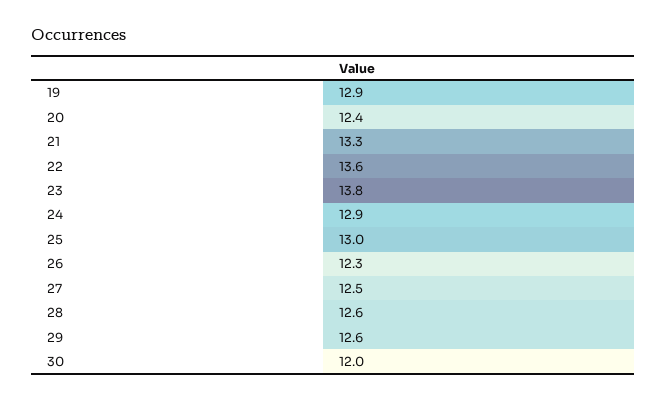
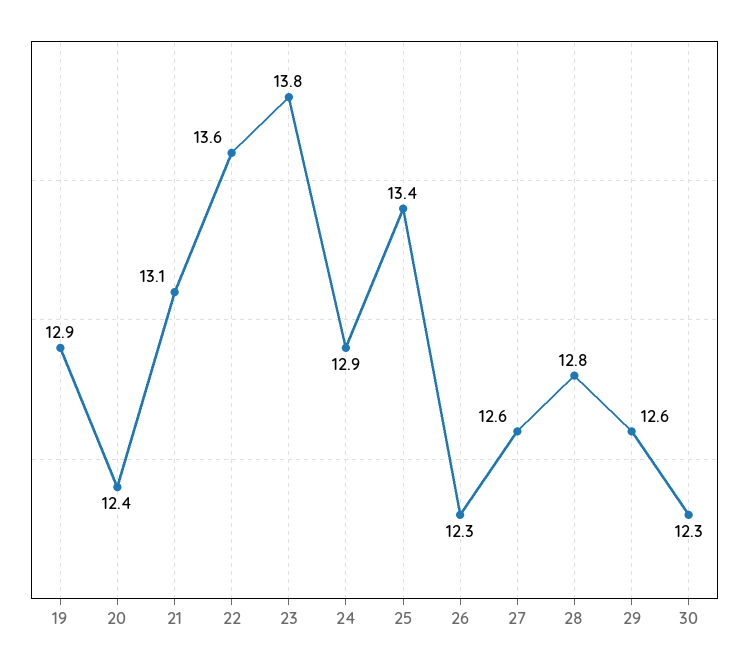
21: 13.3 -> 13.1
25: 13 -> 13.4
27: 12.5 -> 12.6
28: 12.6 -> 12.8
30: 12 -> 12.3

